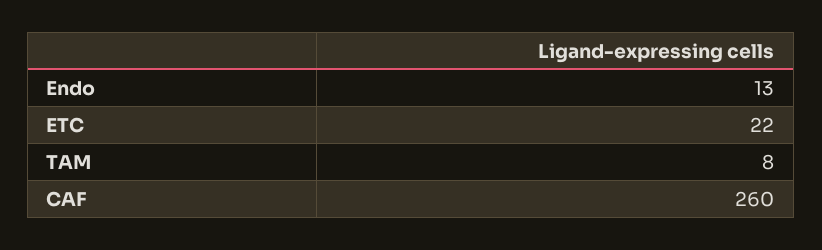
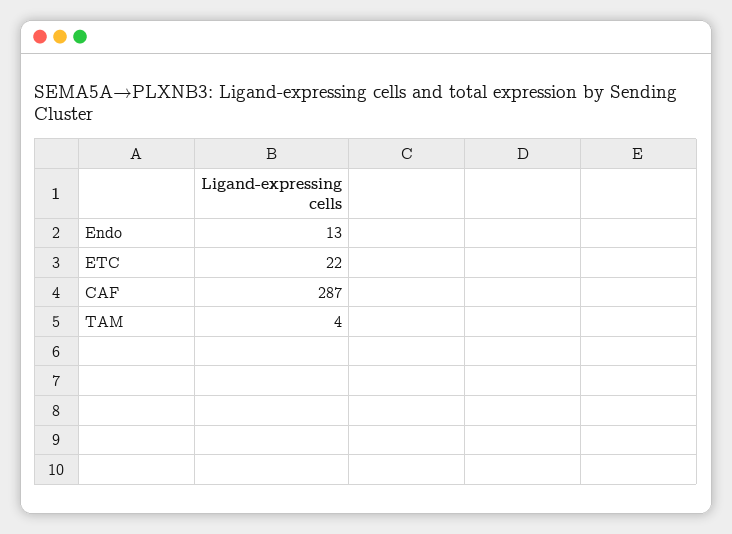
TAM: 8 -> 4
CAF: 260 -> 287

